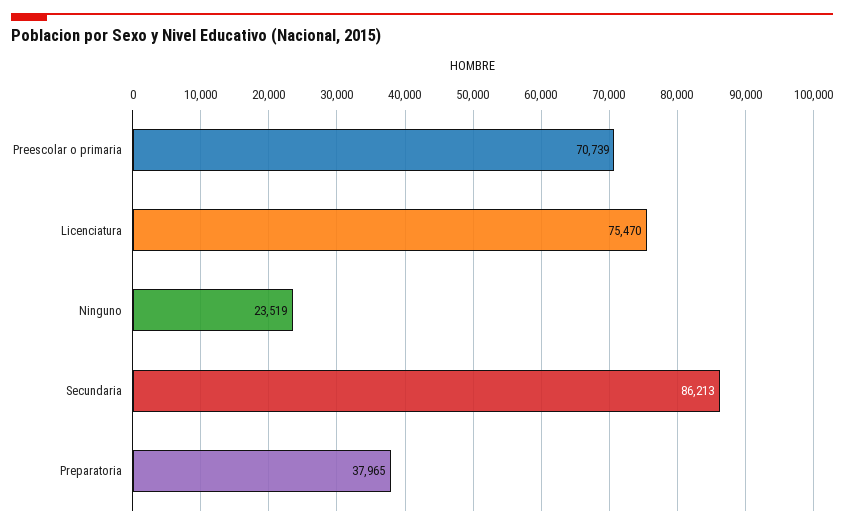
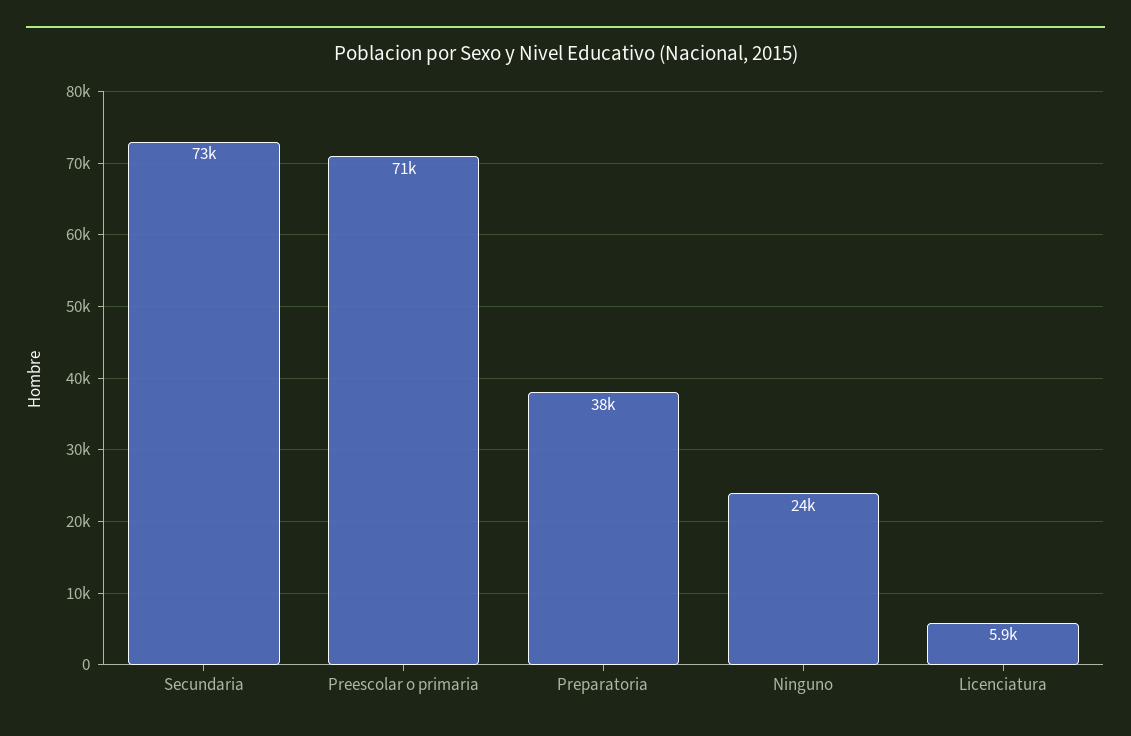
Licenciatura: 75470 -> 5900
Secundaria: 86213 -> 73000

